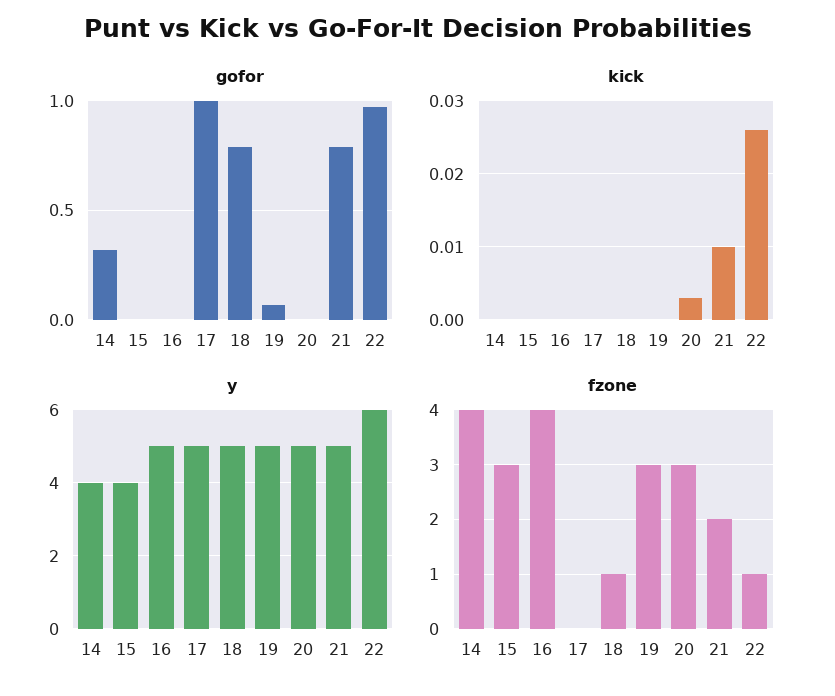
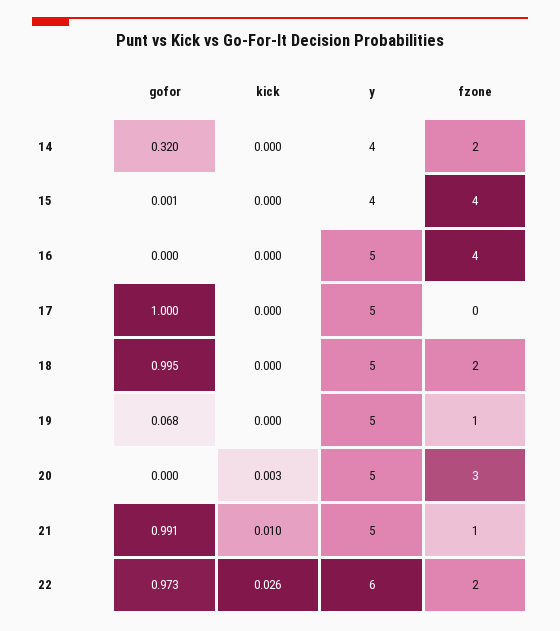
gofor, 18: 0.8 -> 0.995
gofor, 21: 0.8 -> 0.991
fzone, 14: 4 -> 2
fzone, 15: 3 -> 4
fzone, 18: 1 -> 2
fzone, 19: 3 -> 1
fzone, 21: 2 -> 1
fzone, 22: 1 -> 2

